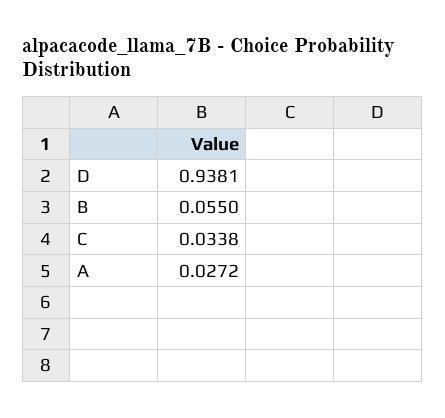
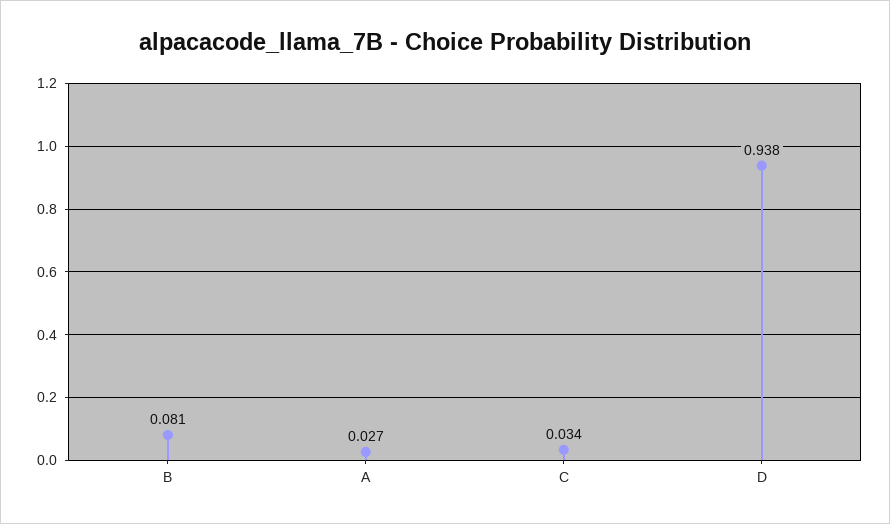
B: 0.055 -> 0.081

